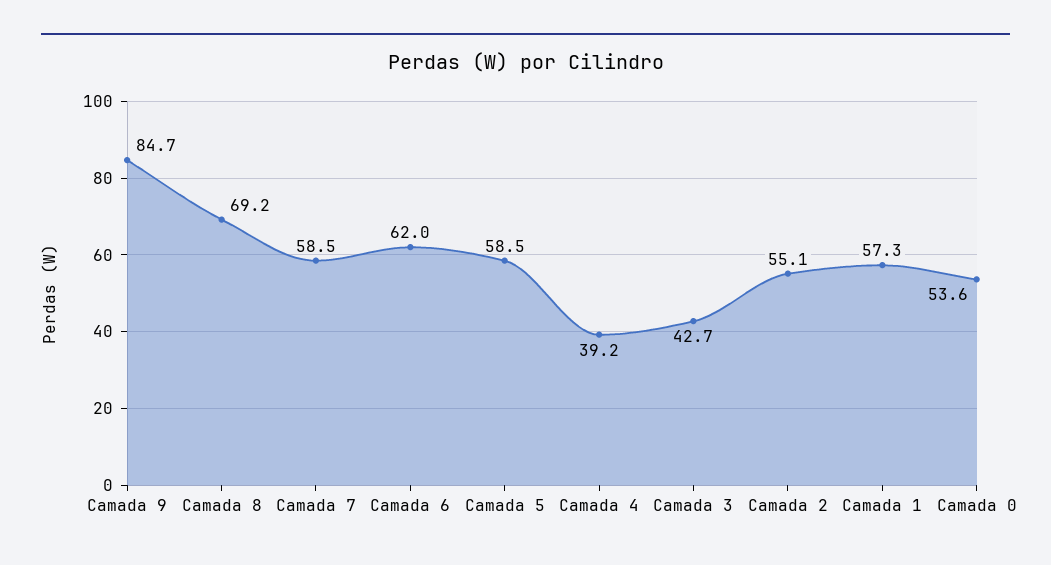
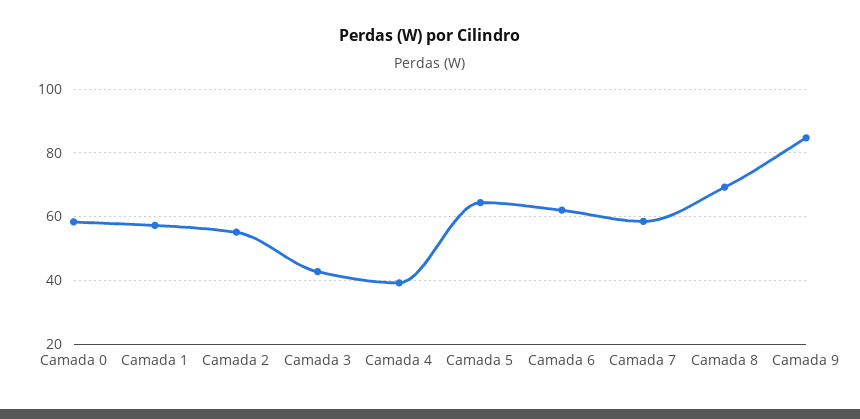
Camada 5: 58.5 -> 64
Camada 0: 53.6 -> 58

